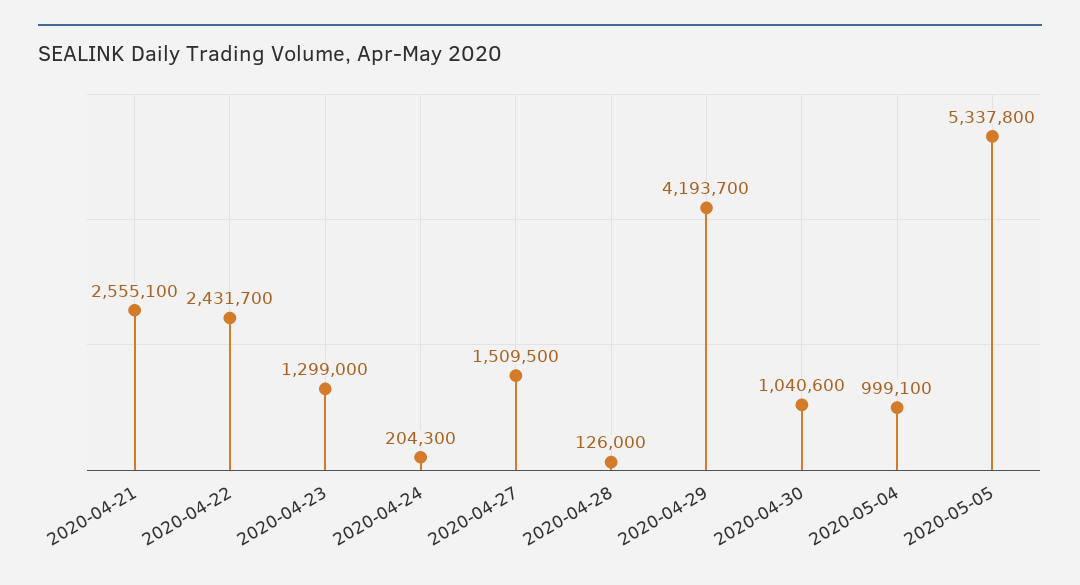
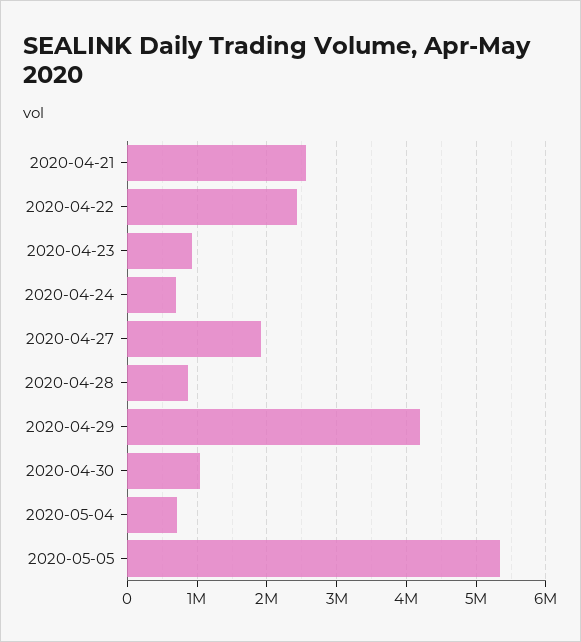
2020-04-23: 1299000 -> 900000
2020-04-24: 204300 -> 700000
2020-04-27: 1509500 -> 1900000
2020-04-28: 126000 -> 900000
2020-05-04: 999100 -> 700000

